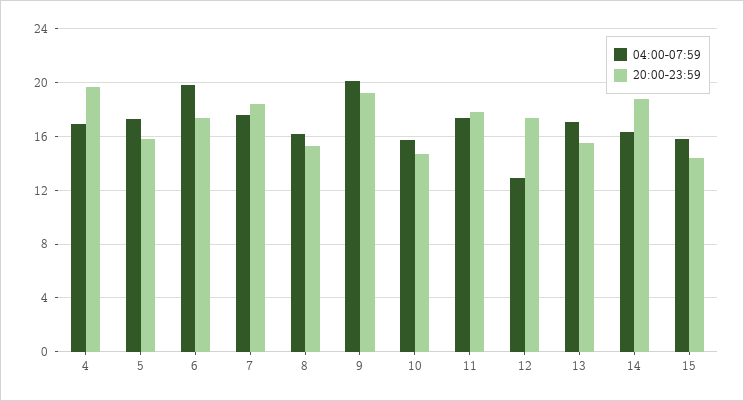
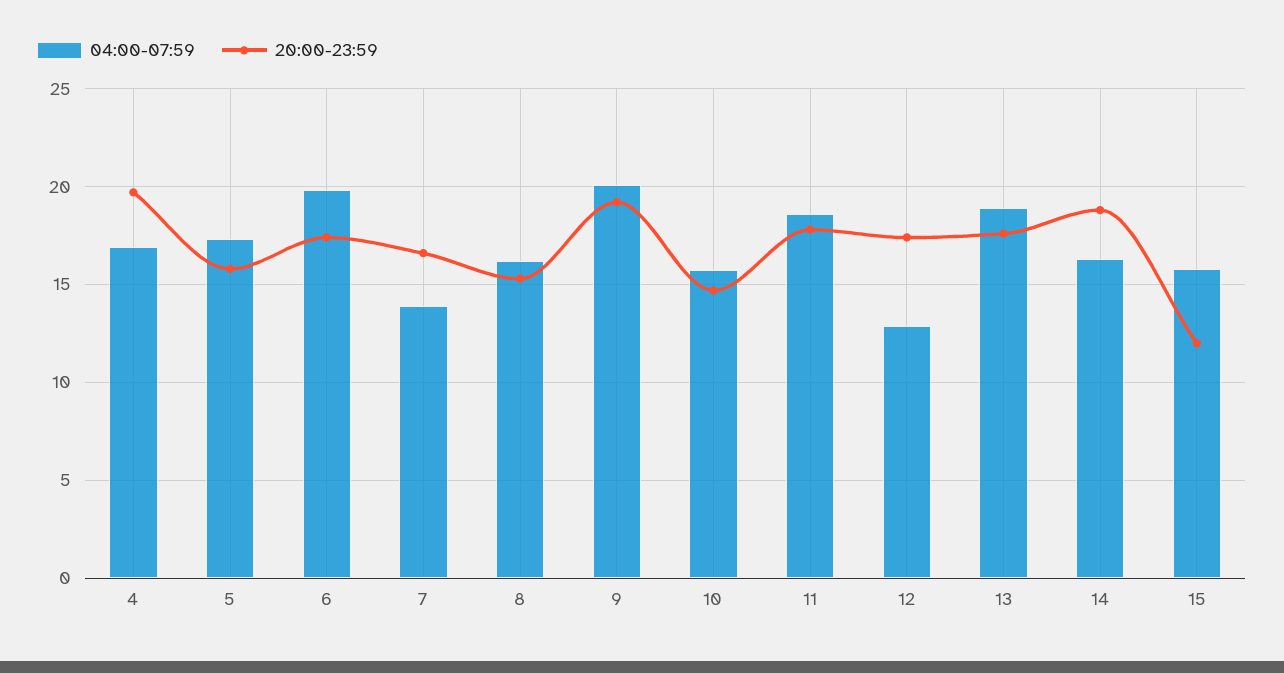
04:00-07:59, 7: 17.5 -> 14
20:00-23:59, 7: 18.5 -> 16.5
04:00-07:59, 11: 17.5 -> 18.5
04:00-07:59, 13: 17 -> 19
20:00-23:59, 13: 15.5 -> 17.5
20:00-23:59, 15: 14.5 -> 12

